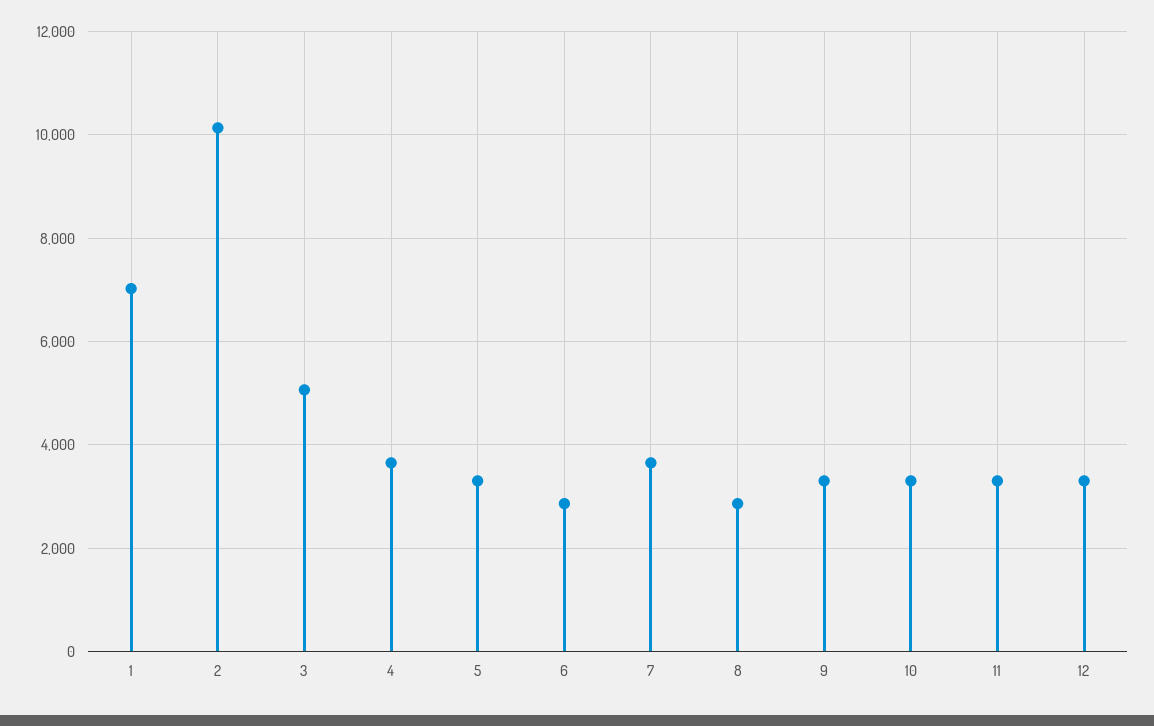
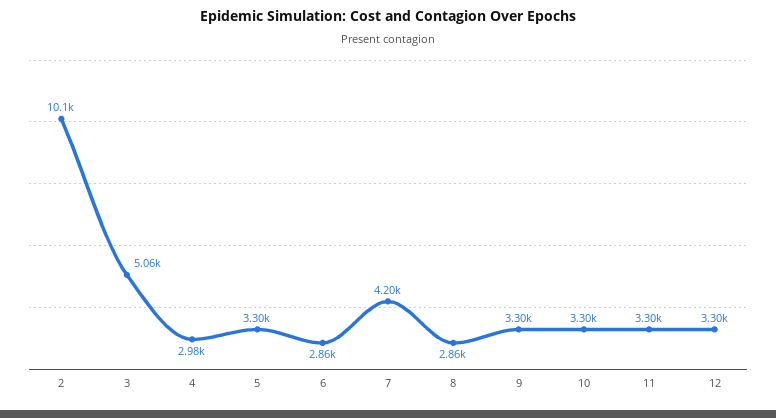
1: 7000 -> none
4: 3600 -> 2980
7: 3600 -> 4200

